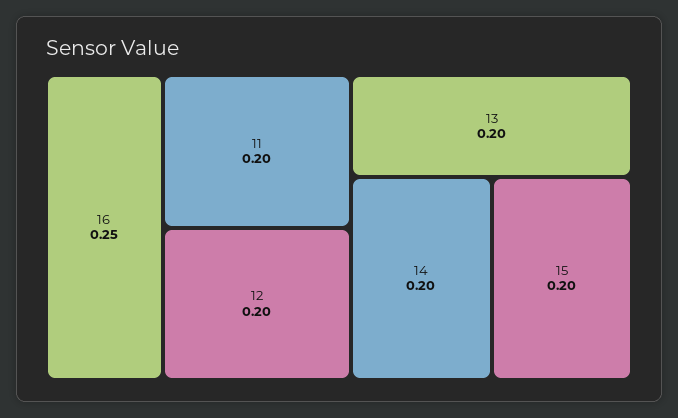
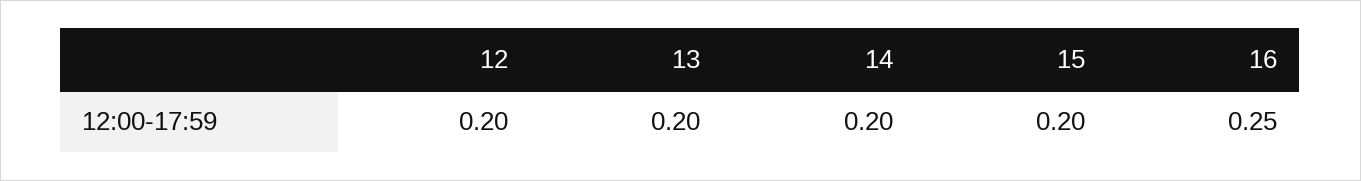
11: 0.2 -> none

